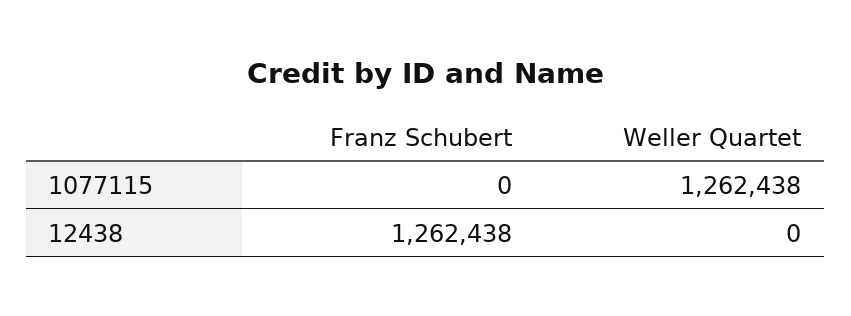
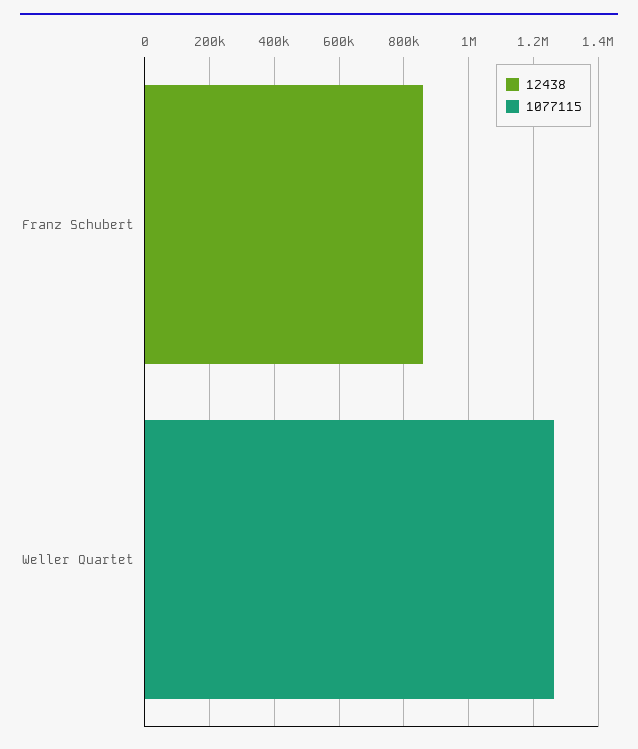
12438, Franz Schubert: 1262438 -> 850000

